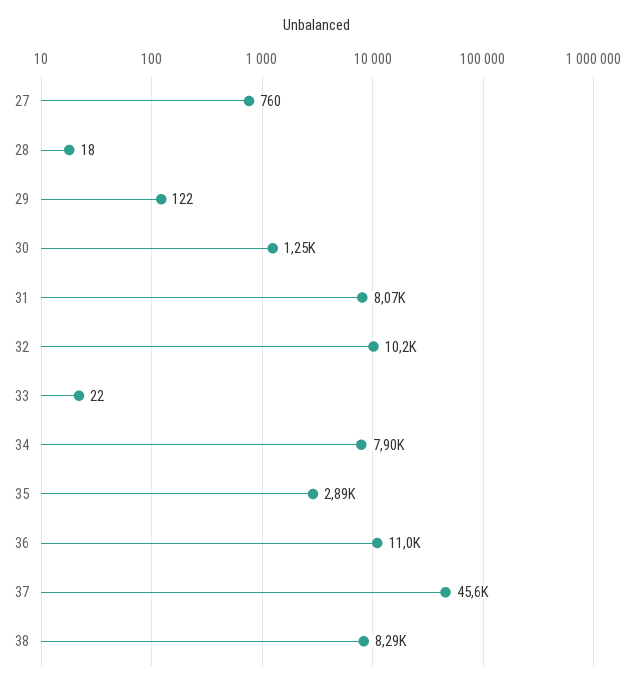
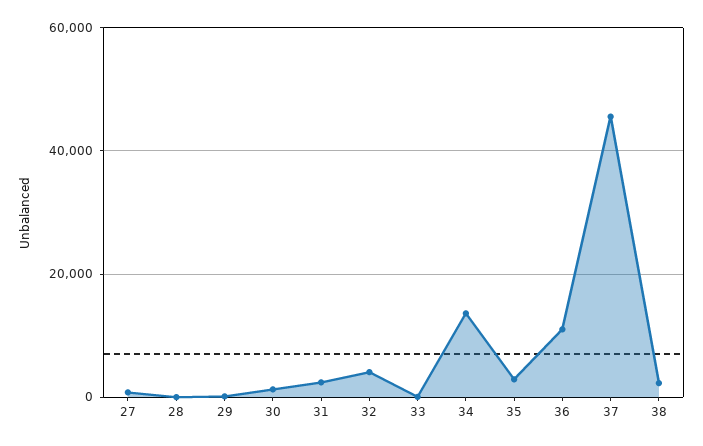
31: 8070 -> 2000
32: 10200 -> 4000
34: 7900 -> 14000
38: 8290 -> 2000

